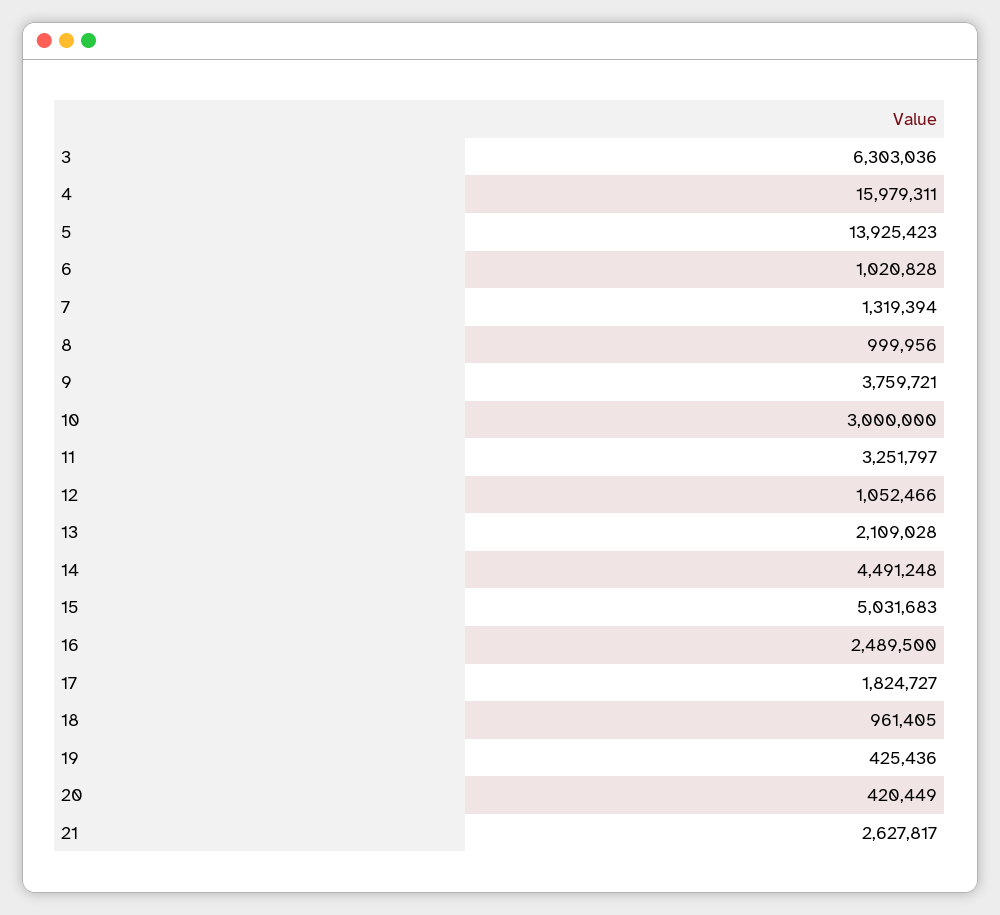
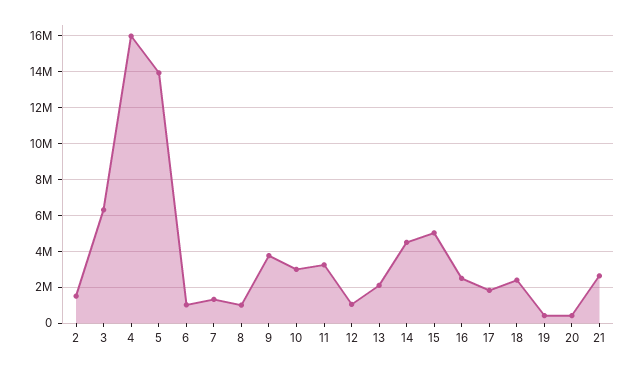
18: 961405 -> 2500000
2: none -> 1500000

